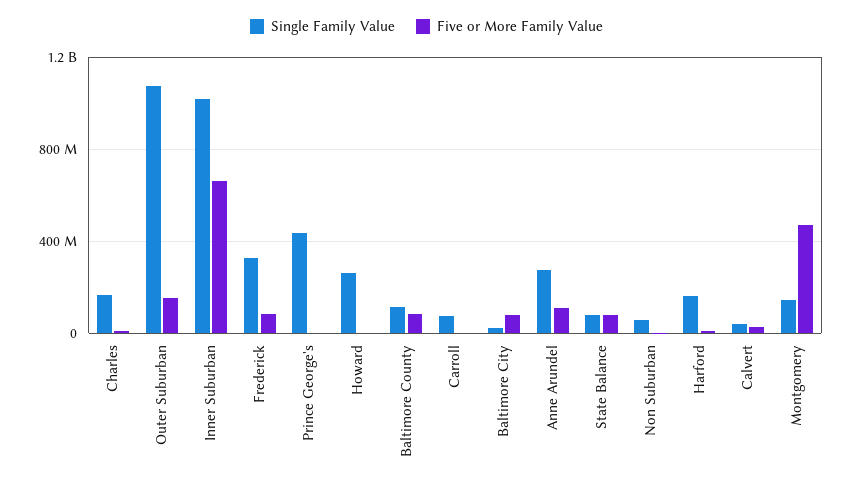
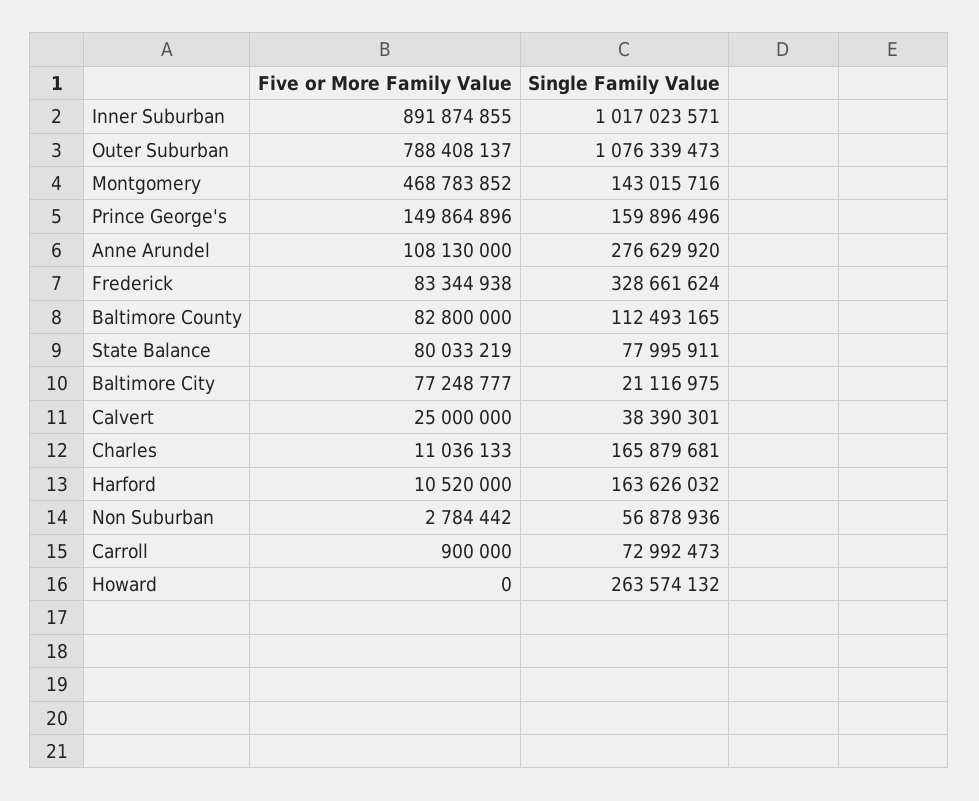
Five or More Family Value, Outer Suburban: 150000000 -> 788408137
Five or More Family Value, Inner Suburban: 650000000 -> 891874855
Single Family Value, Prince George's: 450000000 -> 159896496
Five or More Family Value, Prince George's: 0 -> 149864896

